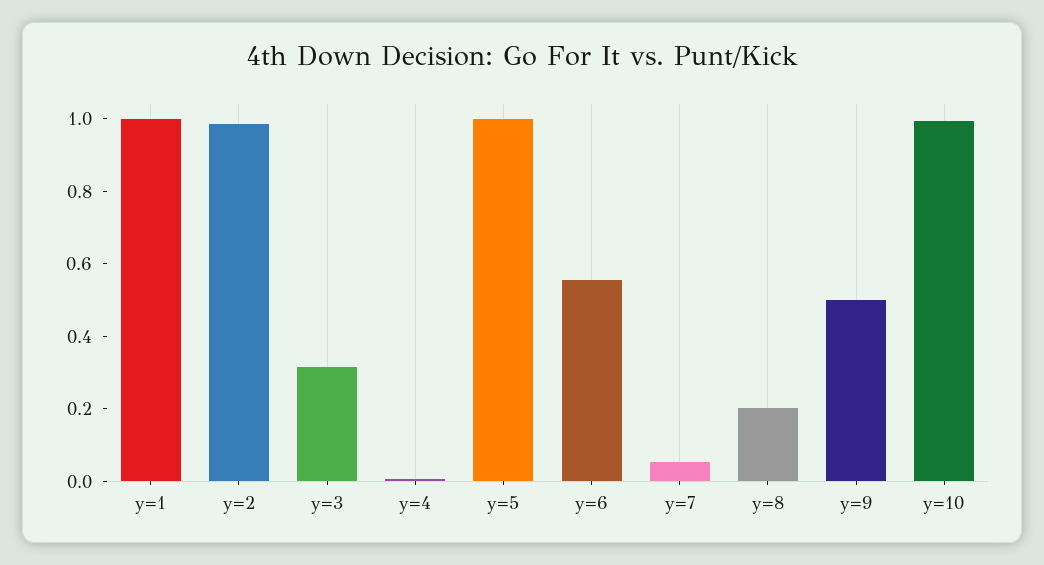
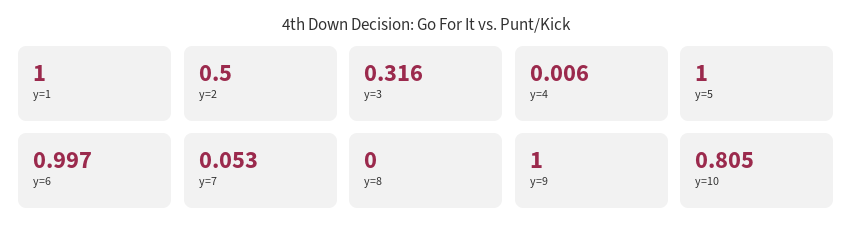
y=2: 1 -> 0.5
y=6: 0.55 -> 0.997
y=8: 0.2 -> 0
y=9: 0.5 -> 1
y=10: 1 -> 0.805

